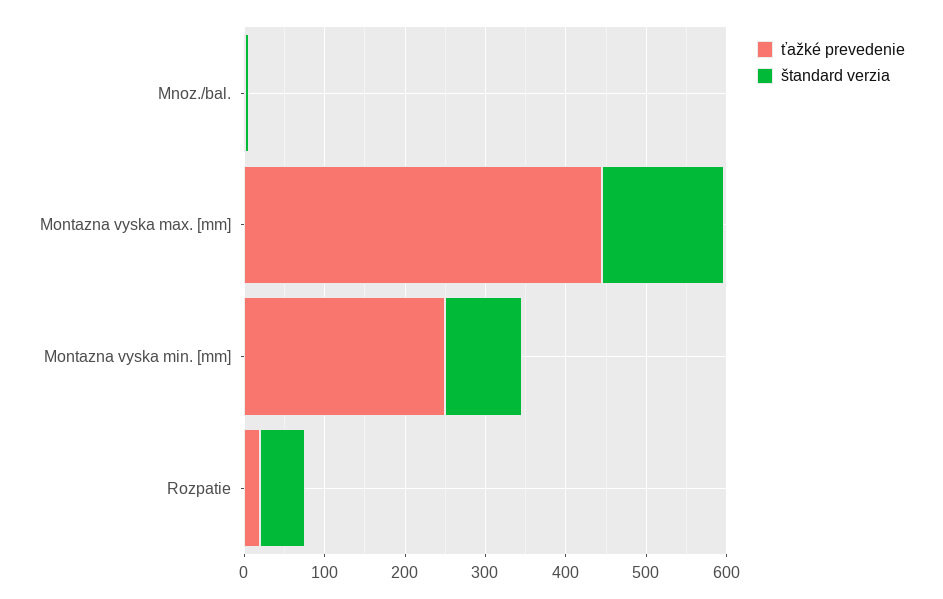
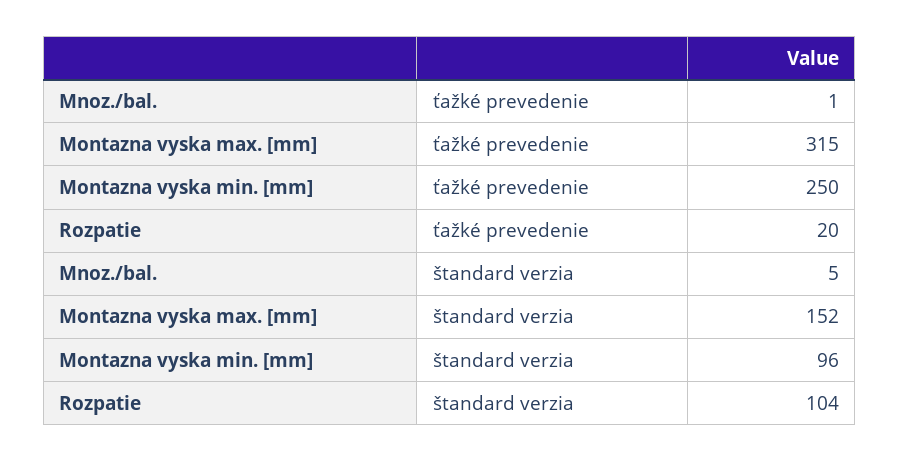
ťažké prevedenie, Montazna vyska max. [mm]: 440 -> 315
štandard verzia, Rozpatie: 60 -> 104

